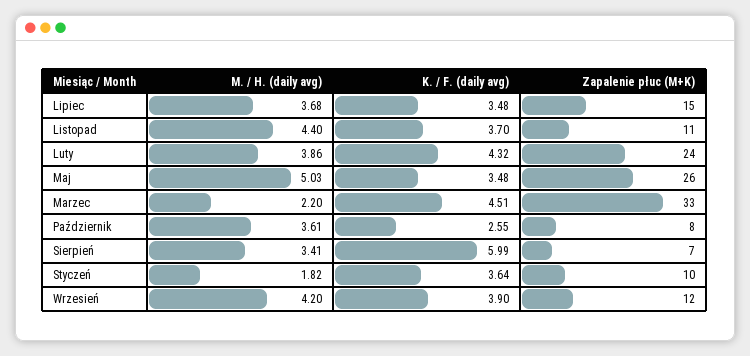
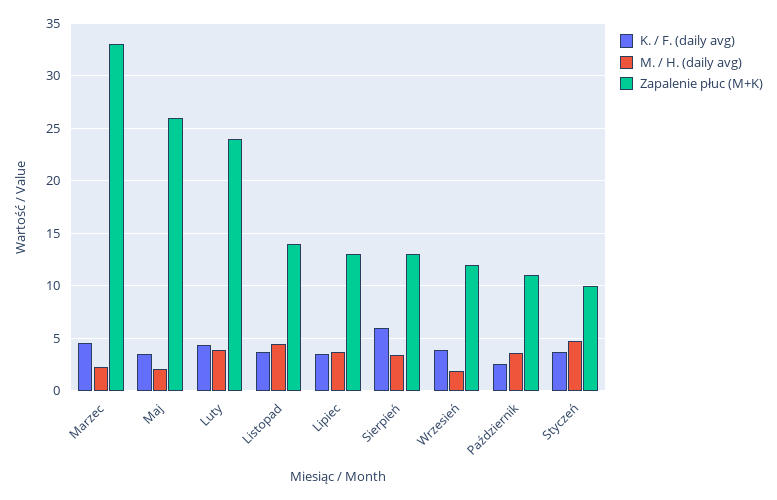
Zapalenie płuc (M+K), Lipiec: 15 -> 13
Zapalenie płuc (M+K), Listopad: 11 -> 14
M. / H. (daily avg), Maj: 5.03 -> 2
Zapalenie płuc (M+K), Październik: 8 -> 11
Zapalenie płuc (M+K), Sierpień: 7 -> 13
M. / H. (daily avg), Styczeń: 1.82 -> 5
M. / H. (daily avg), Wrzesień: 4.2 -> 2

